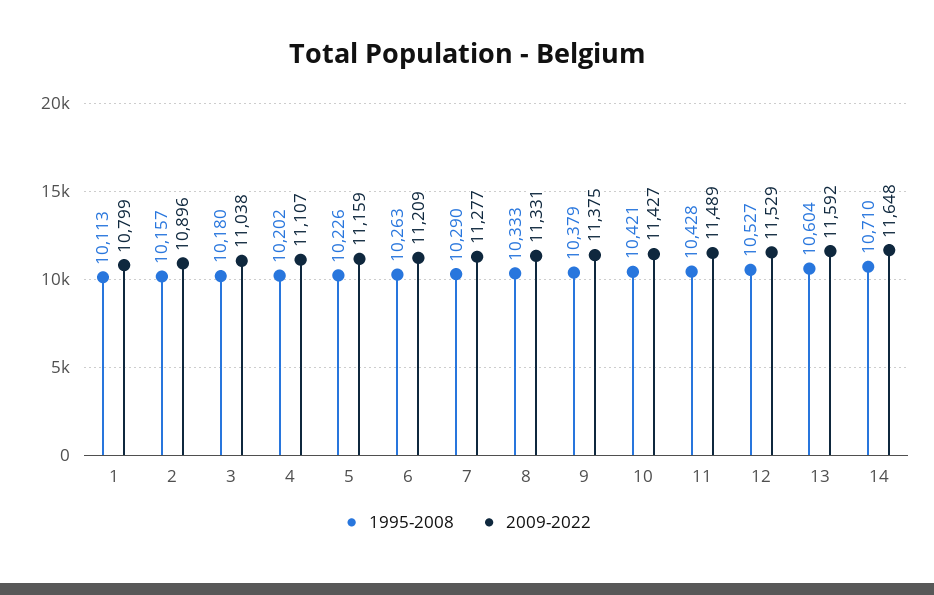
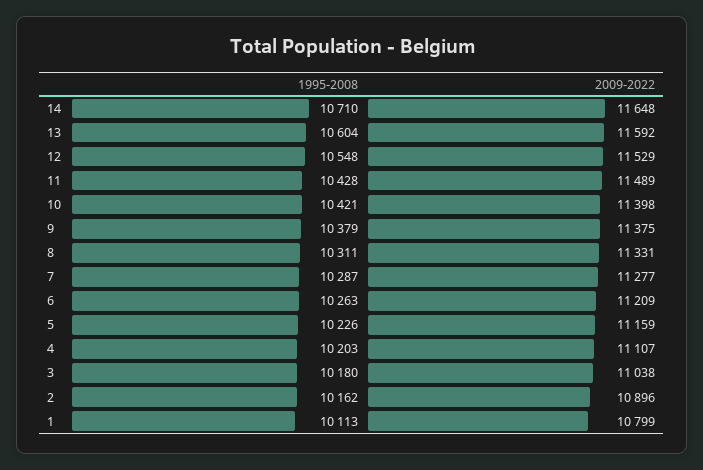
1995-2008, 2: 10157 -> 10162
1995-2008, 4: 10202 -> 10203
1995-2008, 7: 10290 -> 10287
1995-2008, 8: 10333 -> 10311
2009-2022, 10: 11427 -> 11398
1995-2008, 12: 10527 -> 10548

